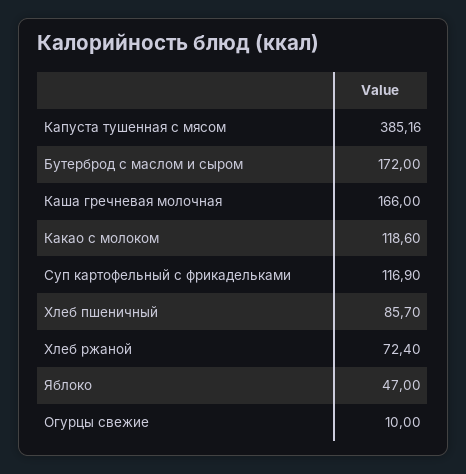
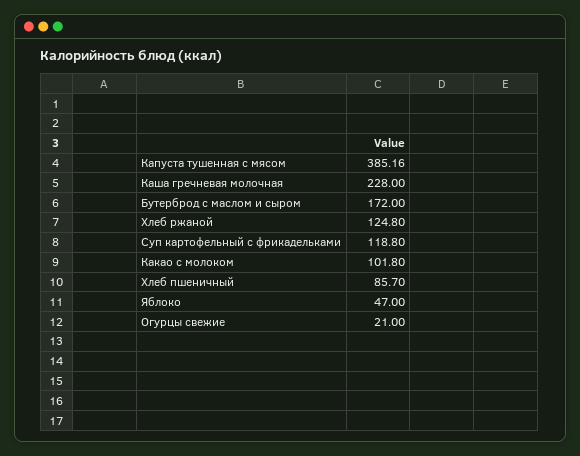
Каша гречневая молочная: 166 -> 228
Какао с молоком: 118.6 -> 101.8
Суп картофельный с фрикадельками: 116.9 -> 118.8
Хлеб ржаной: 72.4 -> 124.8
Огурцы свежие: 10 -> 21

